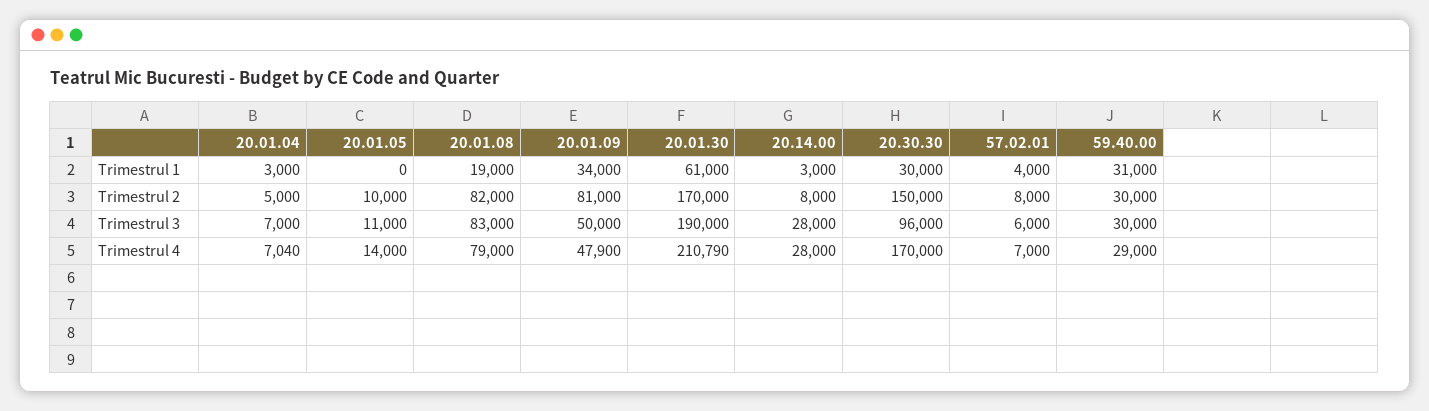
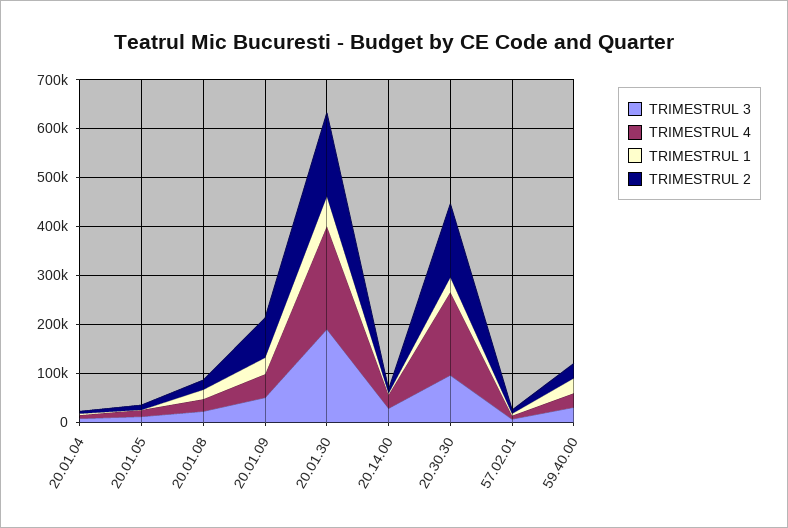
Trimestrul 2, 20.01.08: 82000 -> 20000
Trimestrul 3, 20.01.08: 83000 -> 20000
Trimestrul 4, 20.01.08: 79000 -> 20000

